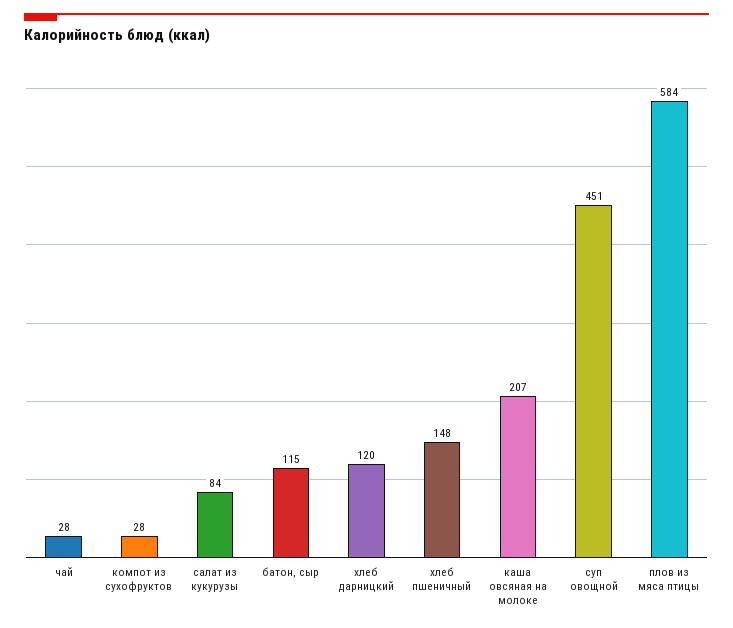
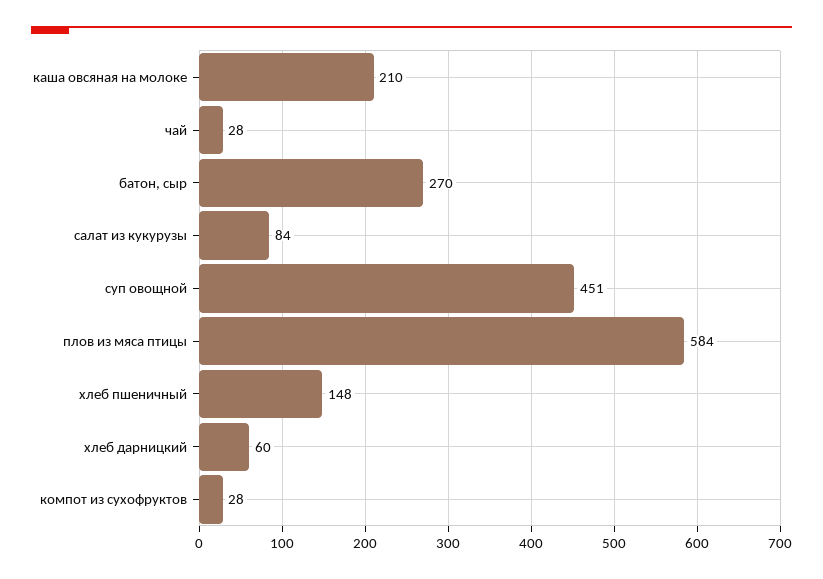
батон, сыр: 115 -> 270
хлеб дарницкий: 120 -> 60
каша овсяная на молоке: 207 -> 210

